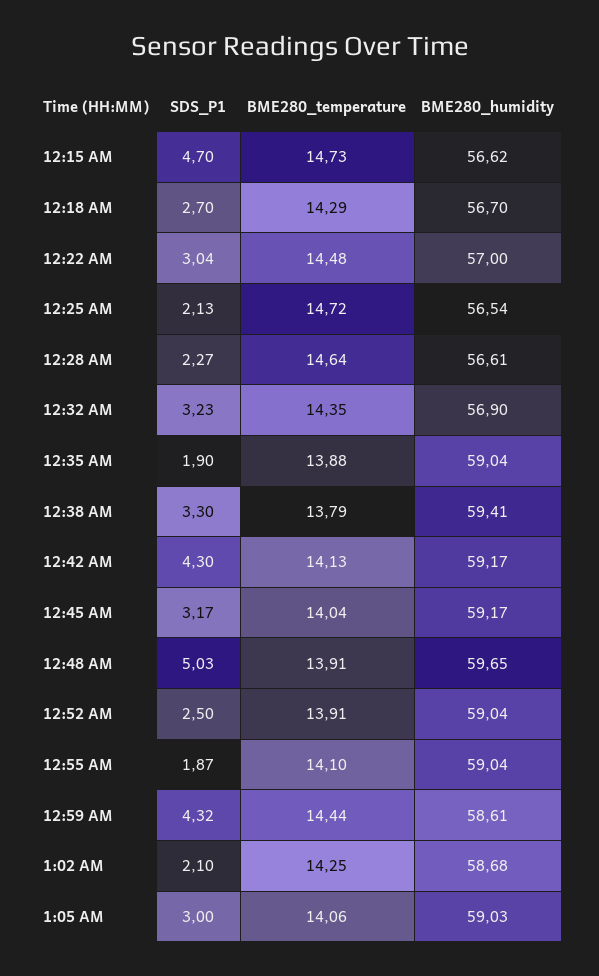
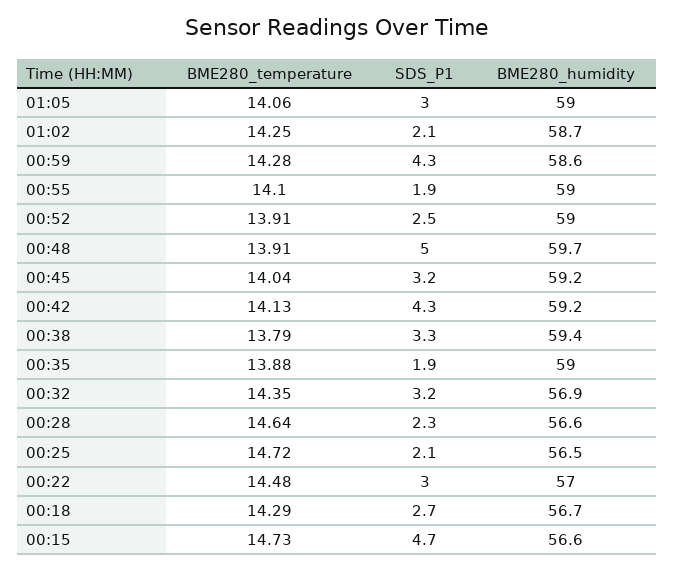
BME280_temperature, 12:59 AM: 14.44 -> 14.28

